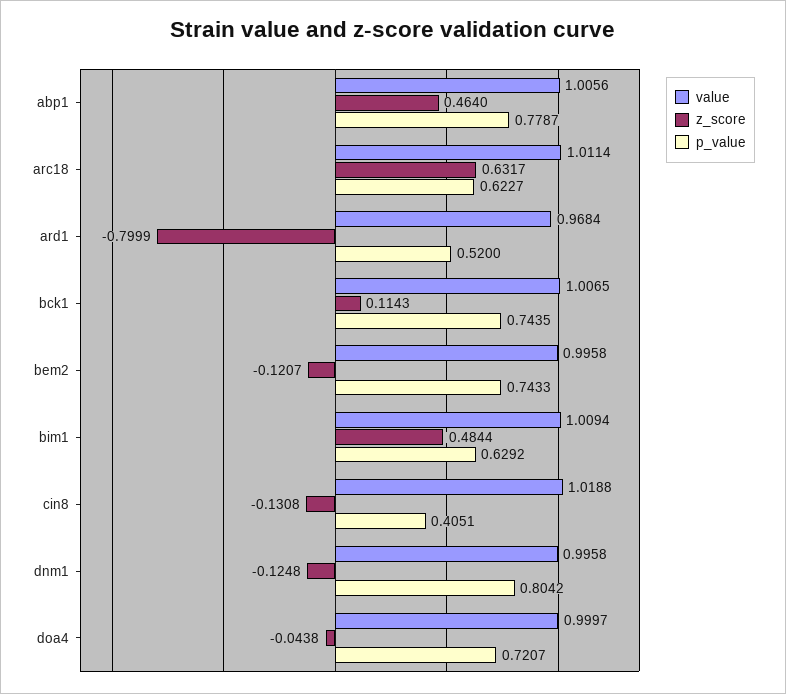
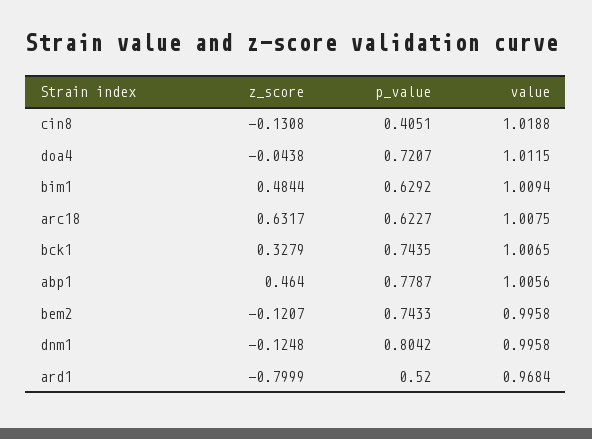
value, arc18: 1.0114 -> 1.0075
z_score, bck1: 0.1143 -> 0.3279
value, doa4: 0.9997 -> 1.0115

